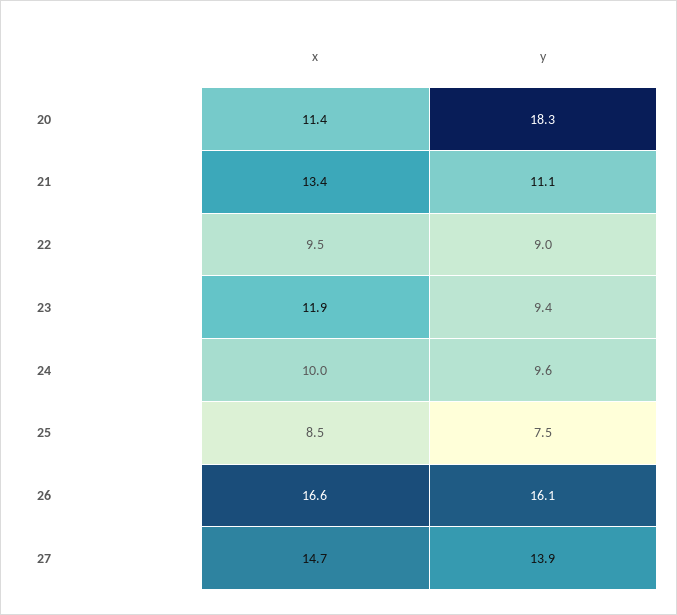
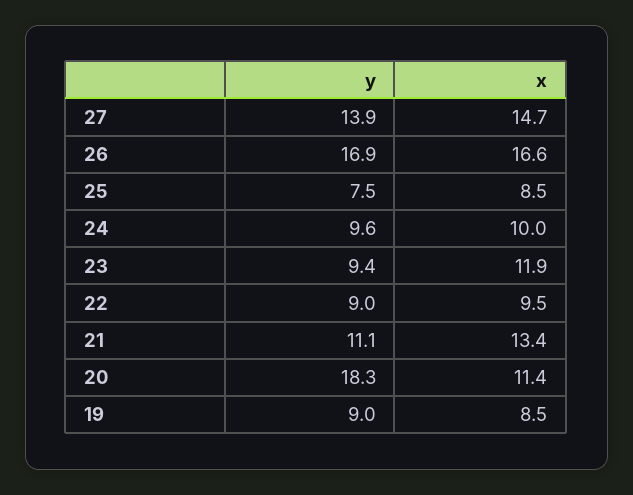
y, 26: 16.1 -> 16.9
y, 19: none -> 9
x, 19: none -> 8.5

